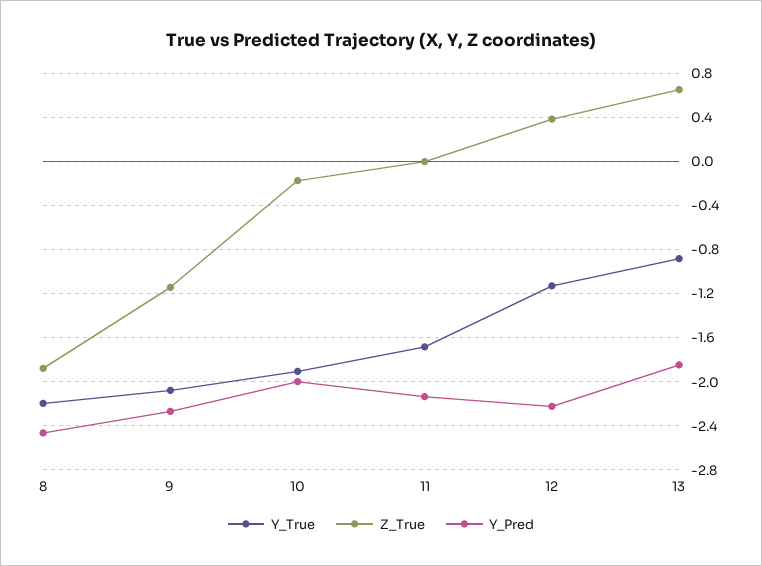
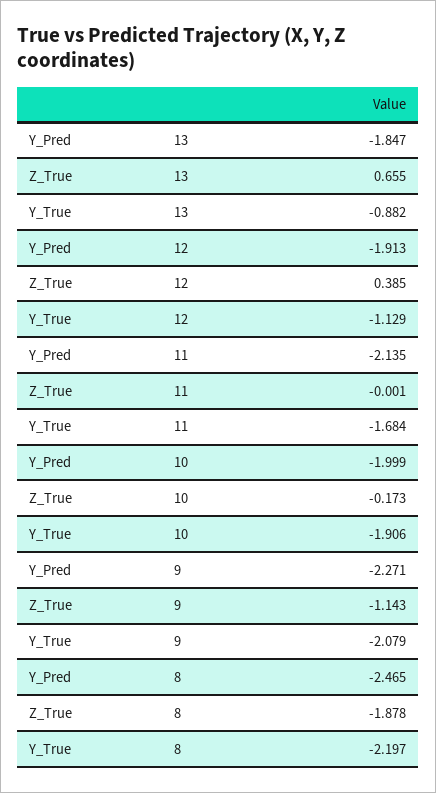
Y_Pred, 12: -2.2 -> -1.913

